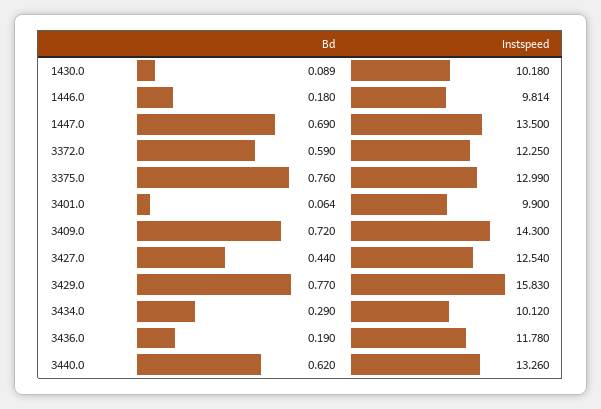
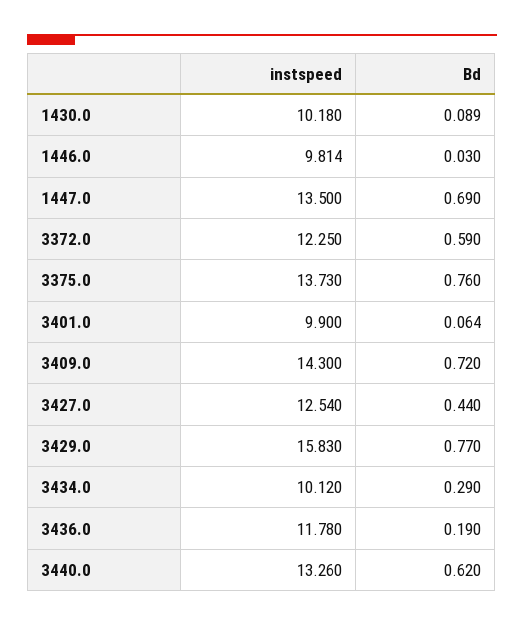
Bd, 1446.0: 0.18 -> 0.03
instspeed, 3375.0: 12.99 -> 13.73

